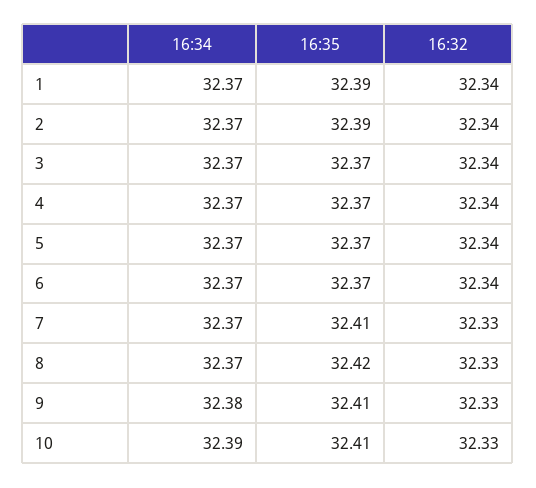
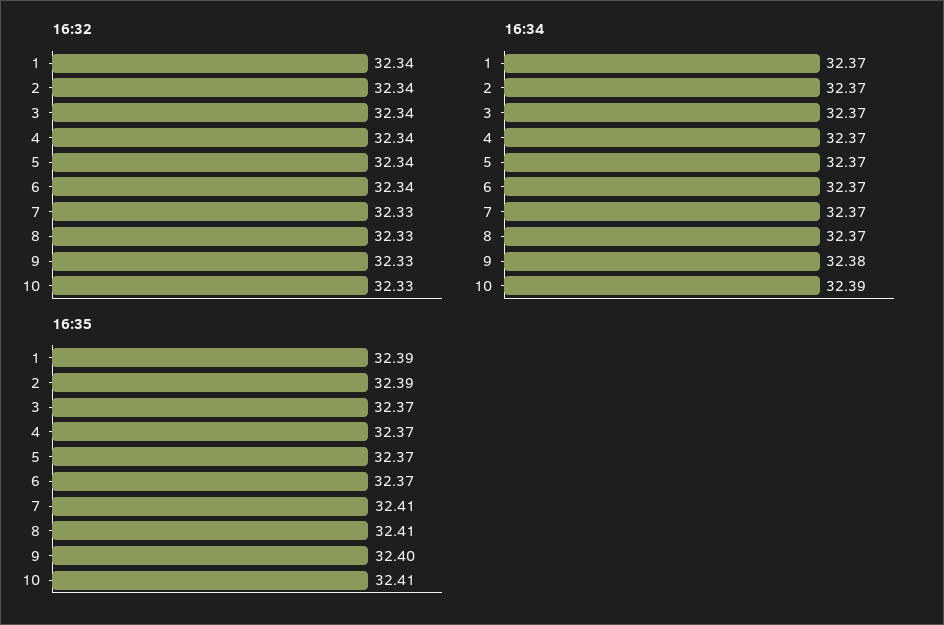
16:35, 8: 32.42 -> 32.41
16:35, 9: 32.41 -> 32.4

